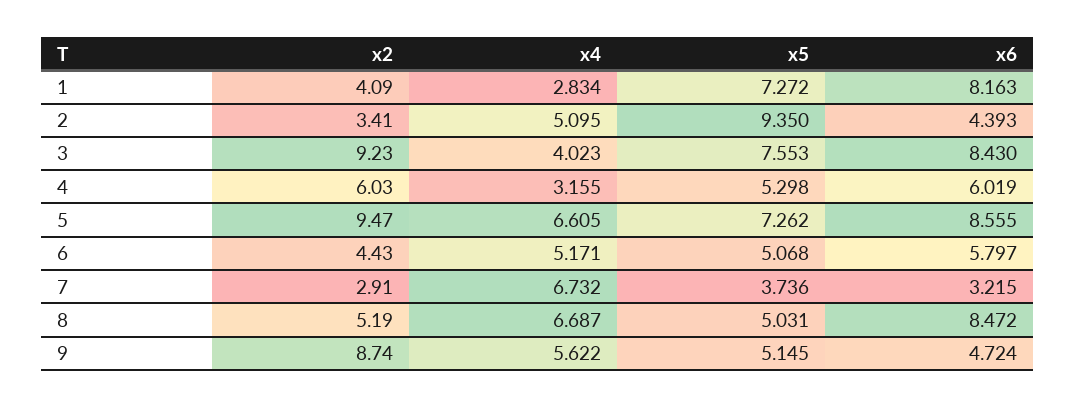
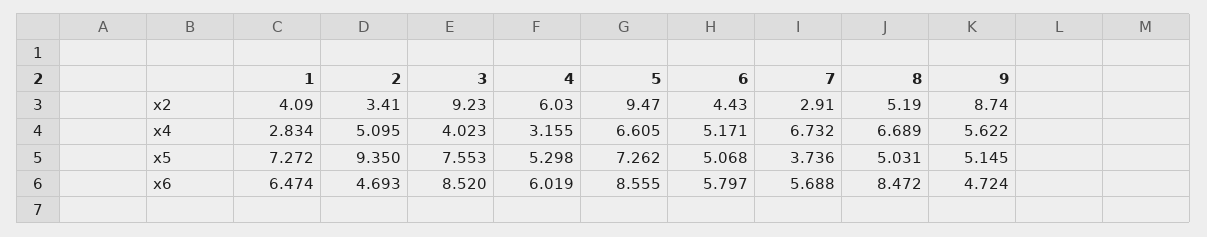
x6, 1: 8.163 -> 6.474
x6, 2: 4.393 -> 4.693
x6, 3: 8.43 -> 8.52
x6, 7: 3.215 -> 5.688
x4, 8: 6.687 -> 6.689

